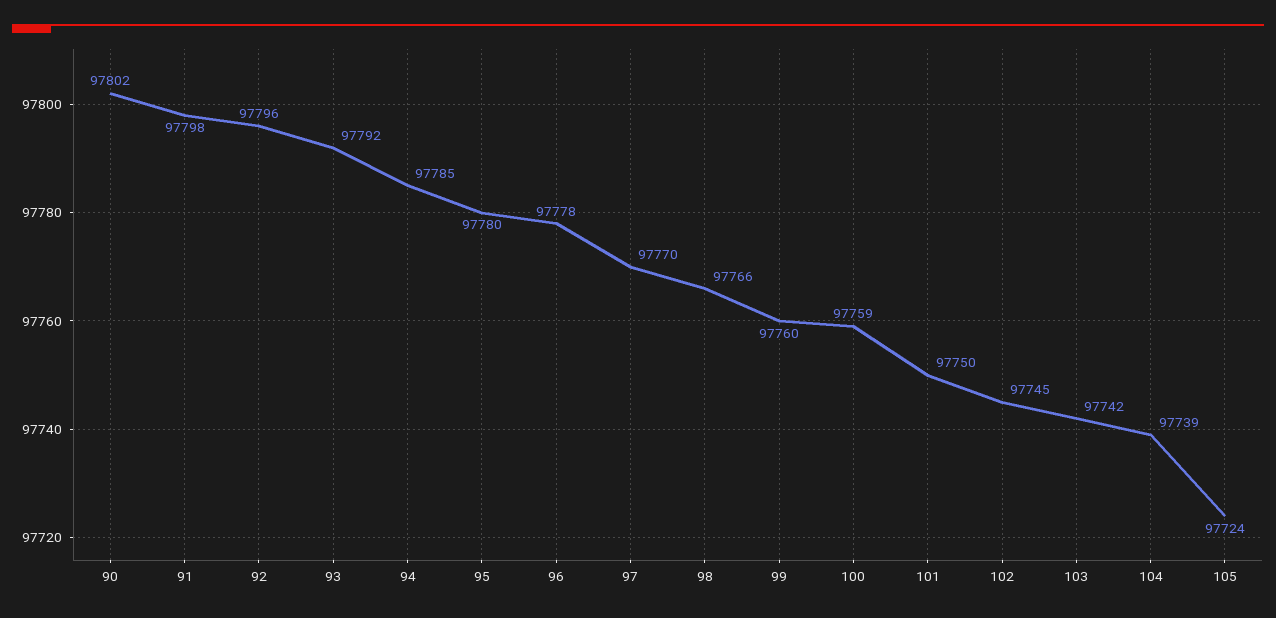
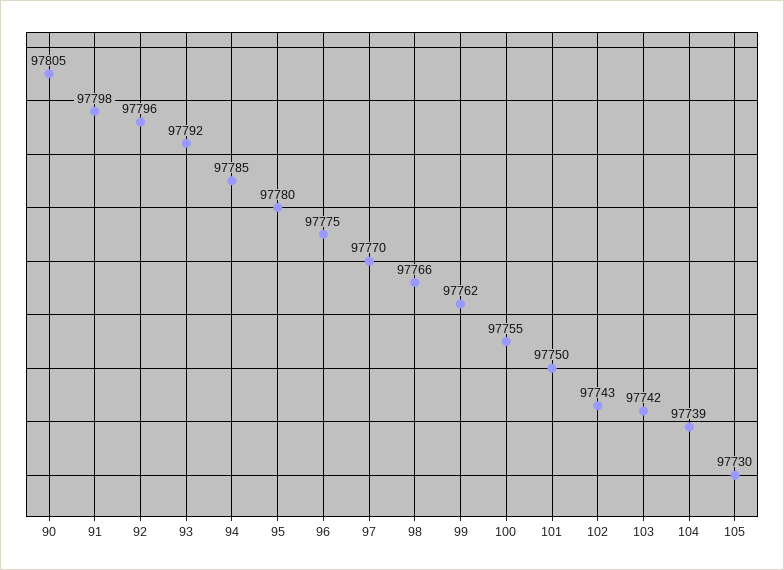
90: 97802 -> 97805
96: 97778 -> 97775
99: 97760 -> 97762
100: 97759 -> 97755
102: 97745 -> 97743
105: 97724 -> 97730

